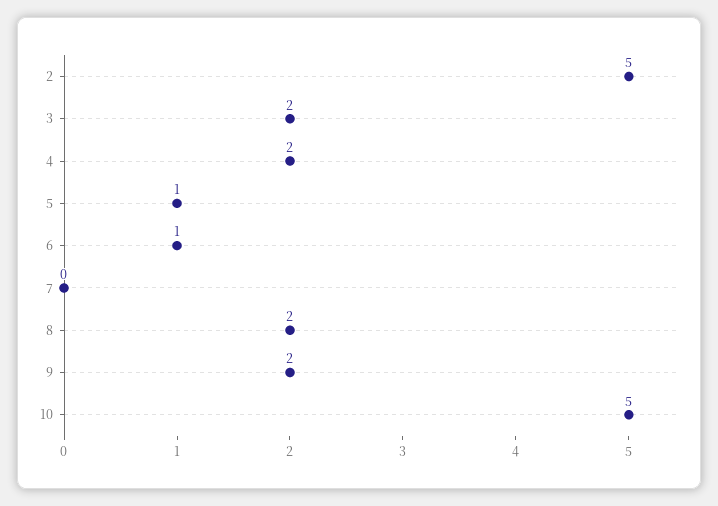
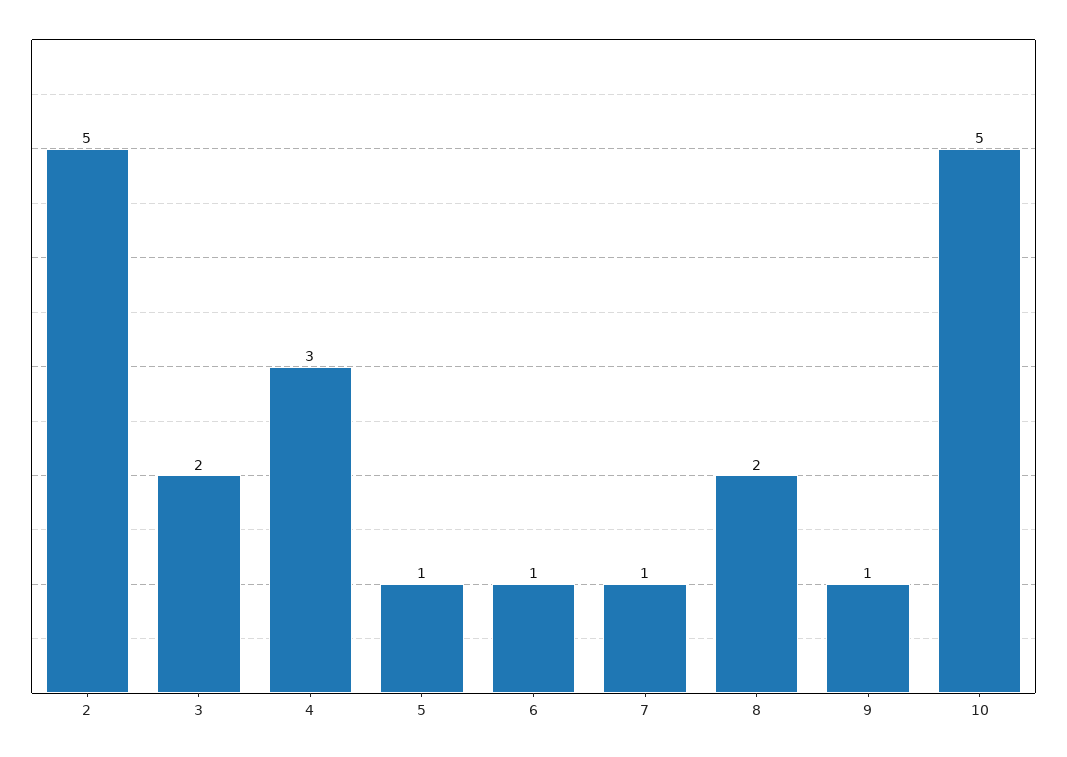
4: 2 -> 3
7: 0 -> 1
9: 2 -> 1

